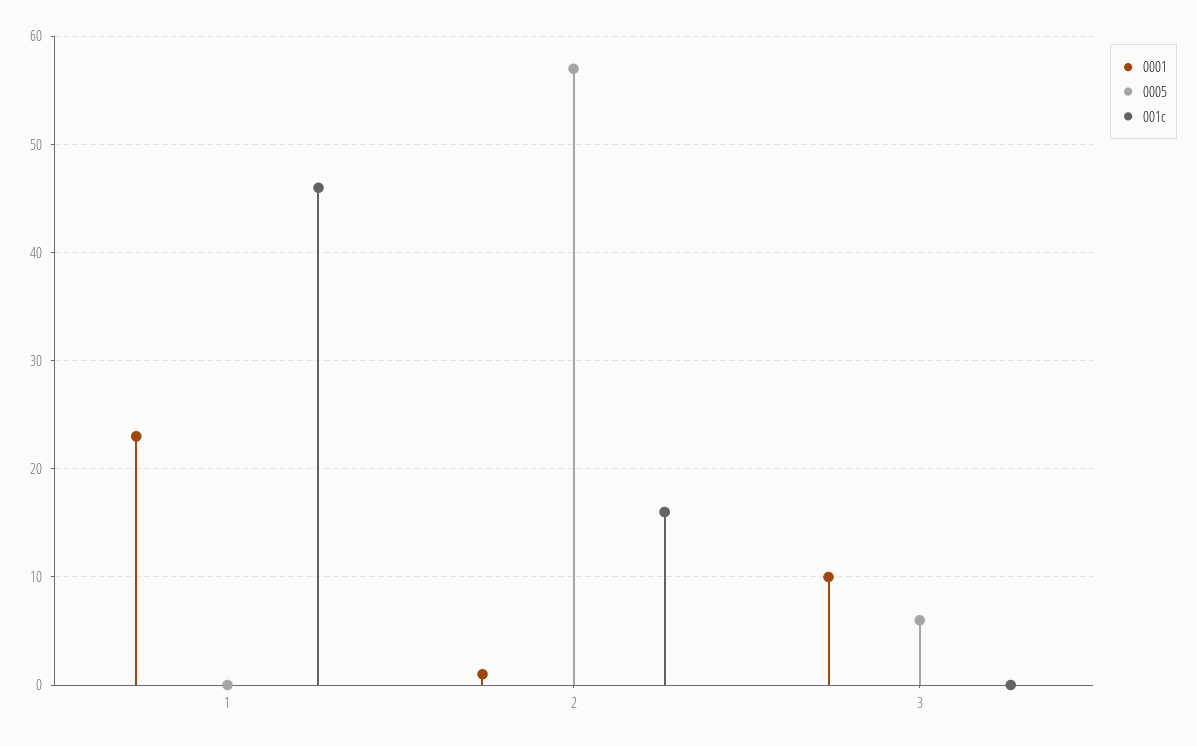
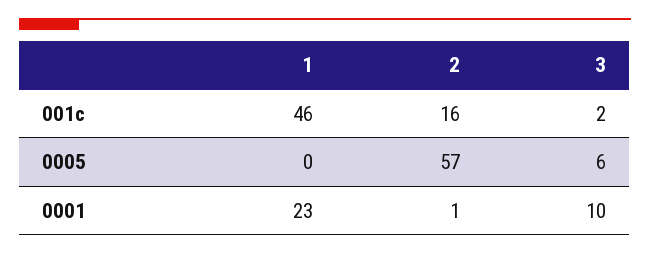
001c, 3: 0 -> 2

